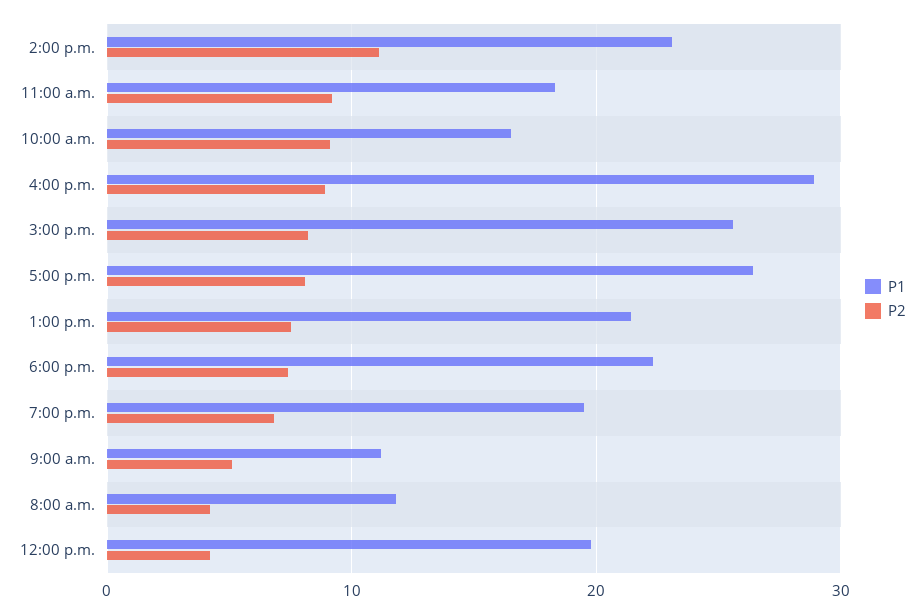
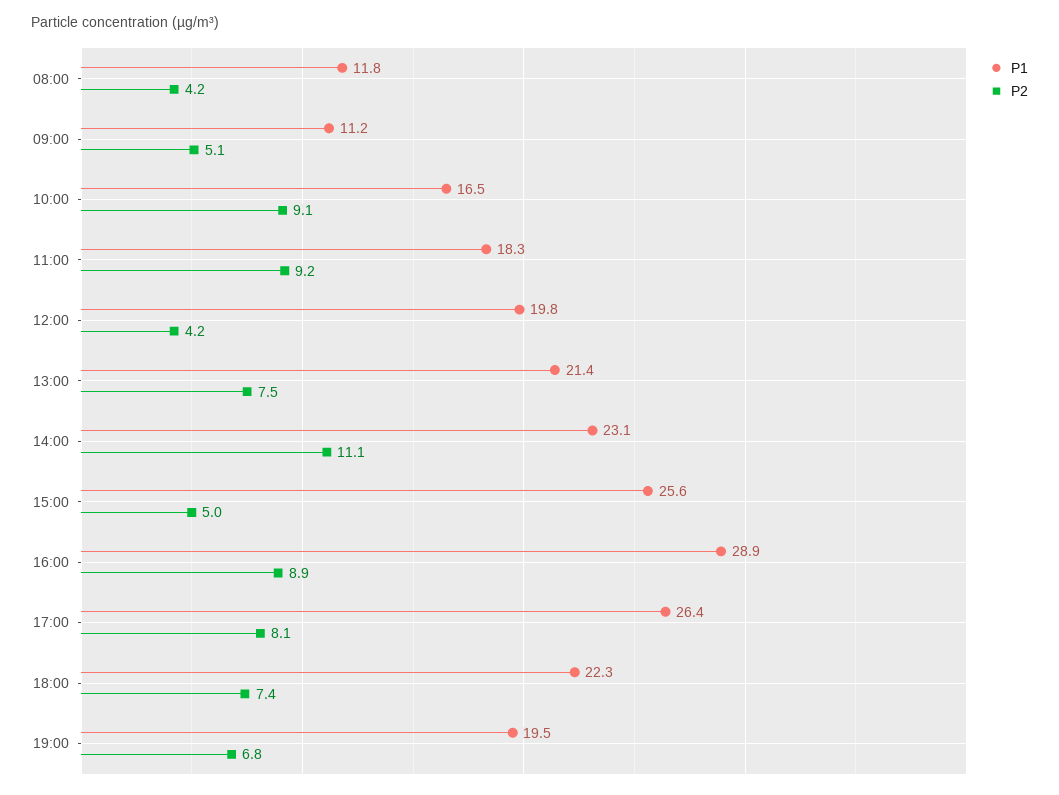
P2, 3:00 p.m.: 8 -> 5

